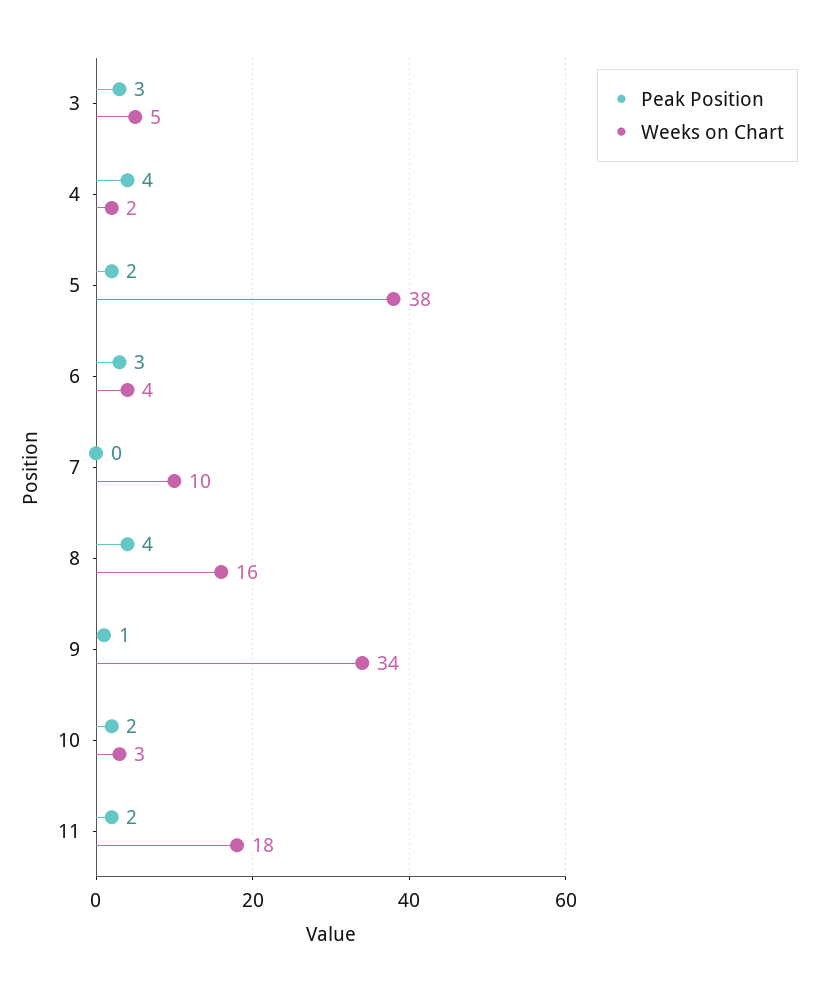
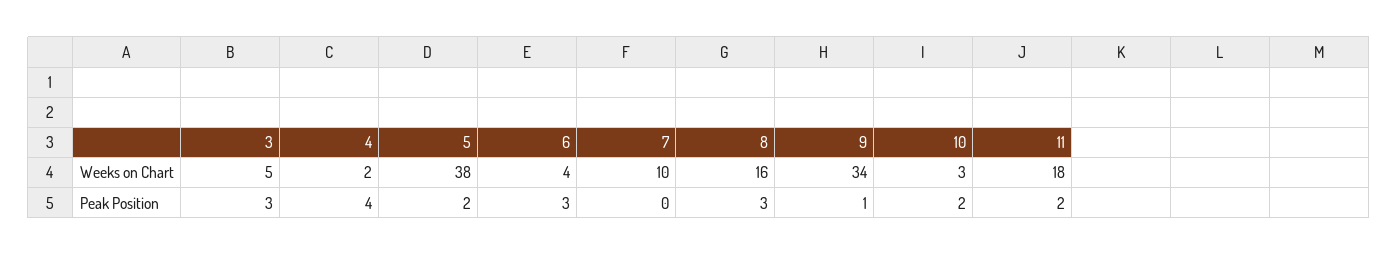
Peak Position, 8: 4 -> 3

